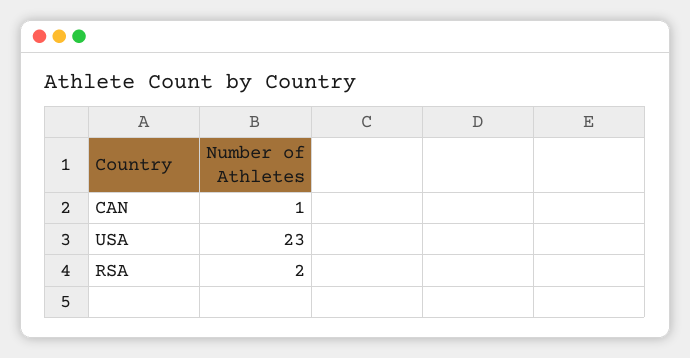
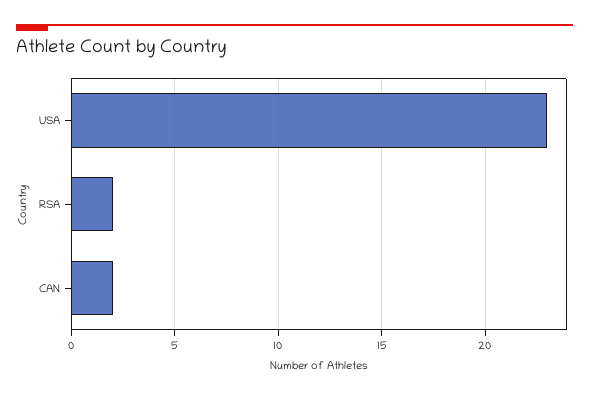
CAN: 1 -> 2

